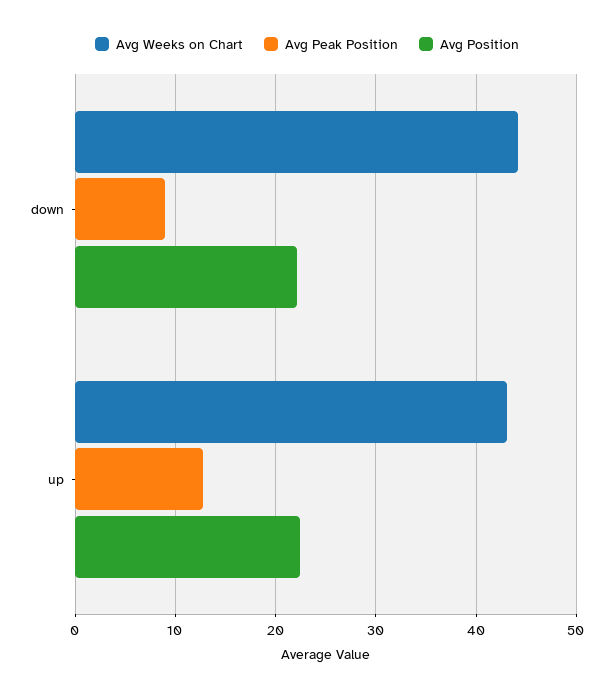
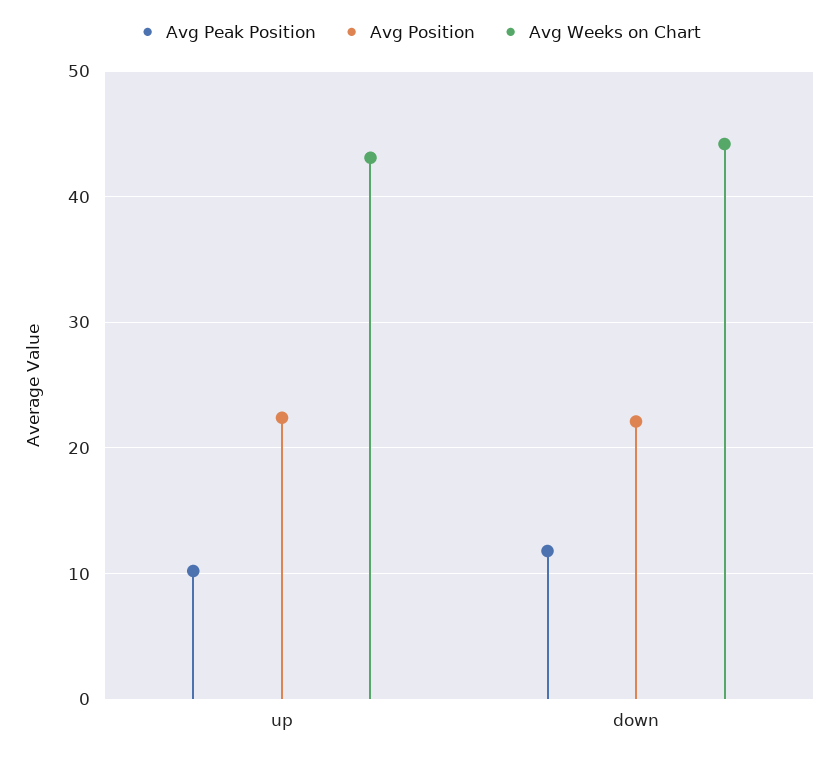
Avg Peak Position, down: 9 -> 12
Avg Peak Position, up: 13 -> 10

